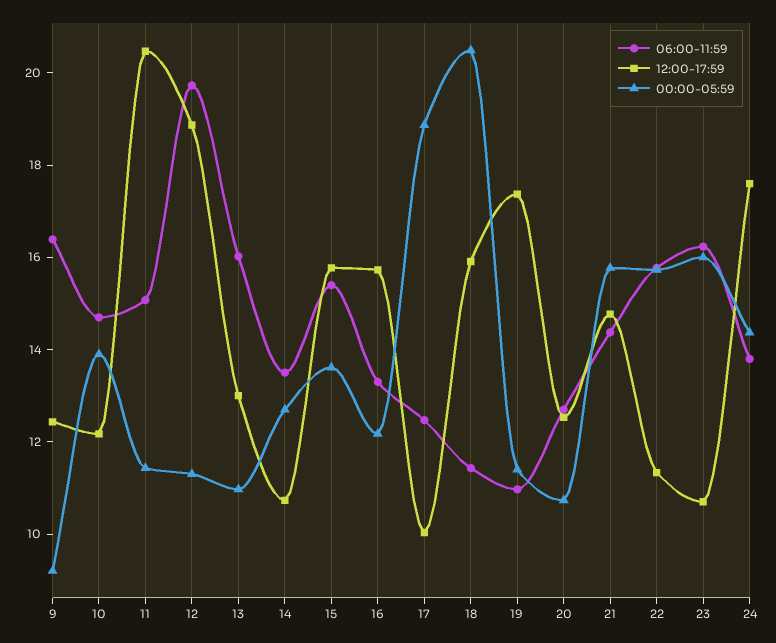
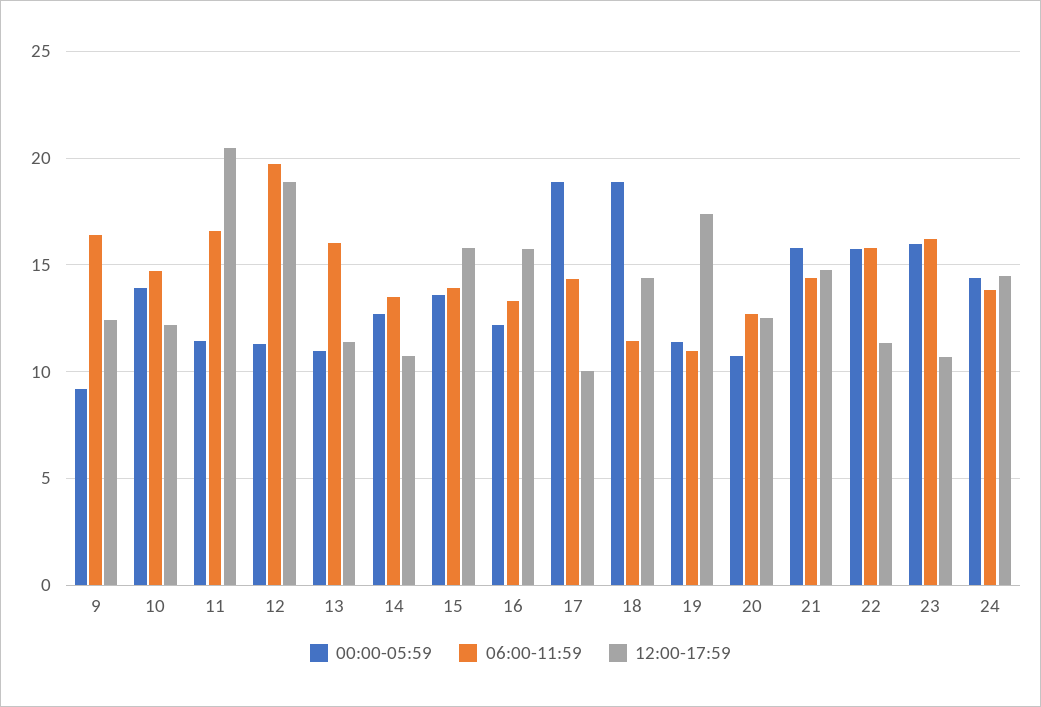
06:00-11:59, 11: 15 -> 16.5
12:00-17:59, 13: 13 -> 11.5
06:00-11:59, 15: 15.5 -> 14
06:00-11:59, 17: 12.5 -> 14.5
12:00-17:59, 18: 16 -> 14.5
00:00-05:59, 18: 20.5 -> 19
12:00-17:59, 24: 17.5 -> 14.5

